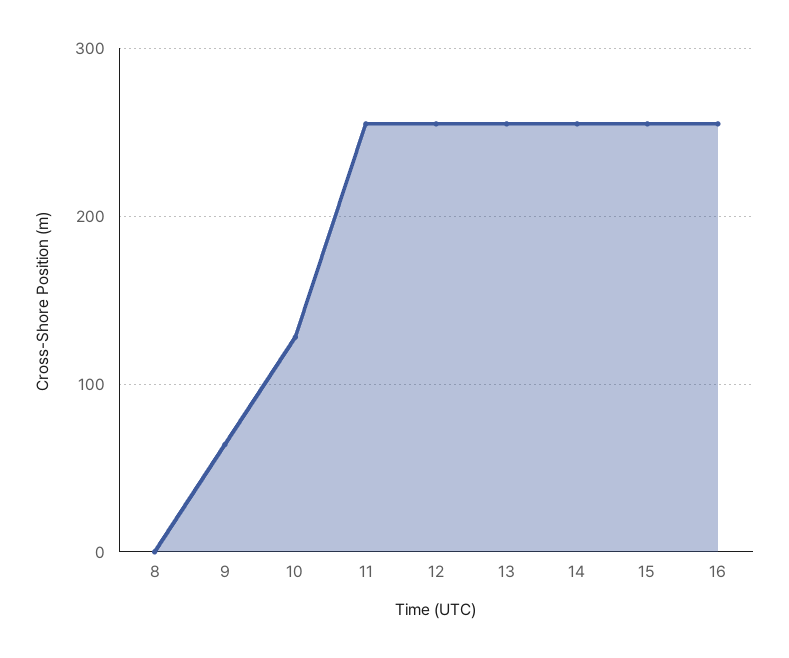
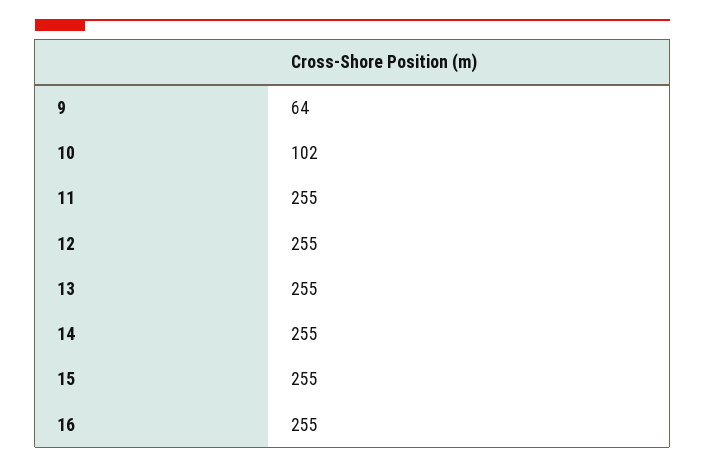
8: 0 -> none
10: 130 -> 102

